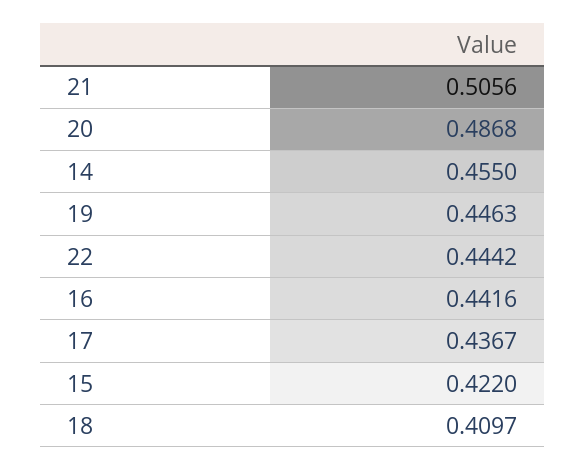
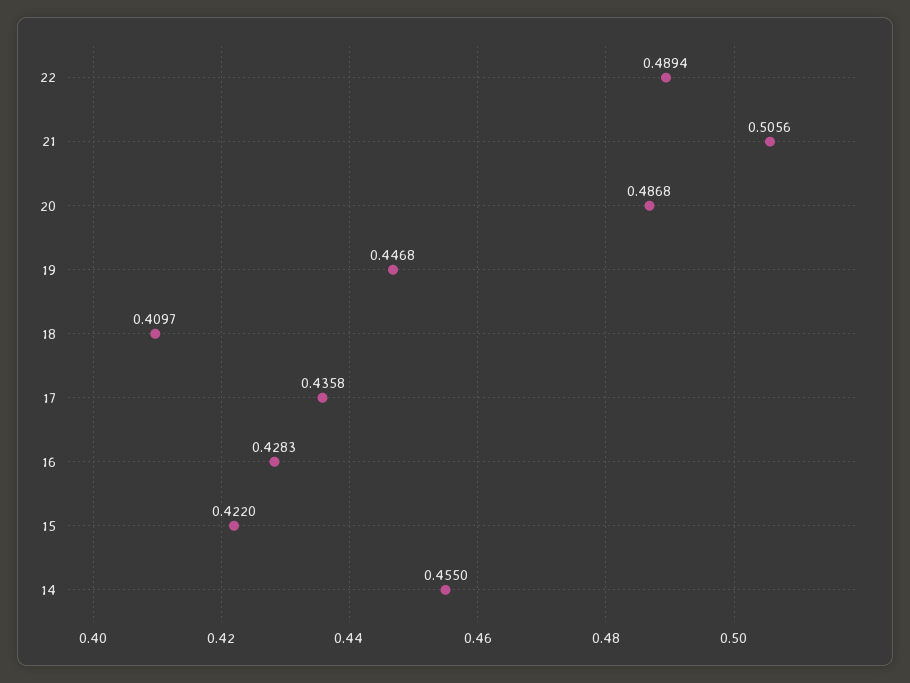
19: 0.4463 -> 0.4468
22: 0.4442 -> 0.4894
16: 0.4416 -> 0.4283
17: 0.4367 -> 0.4358

